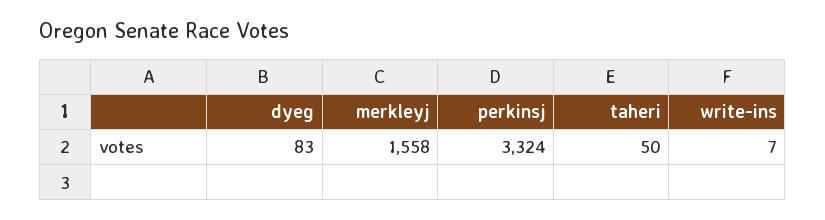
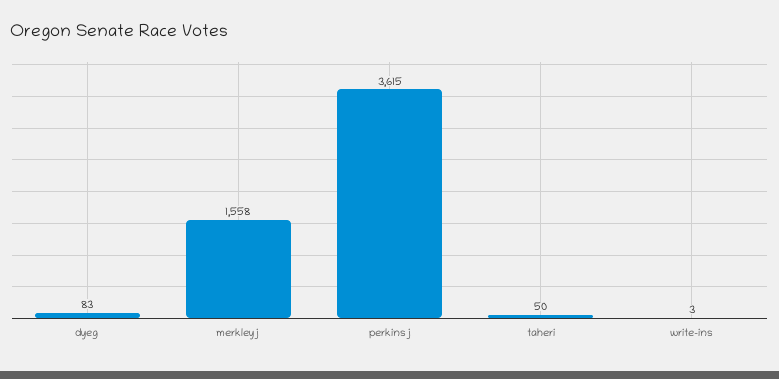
perkinsj: 3324 -> 3615
write-ins: 7 -> 3

